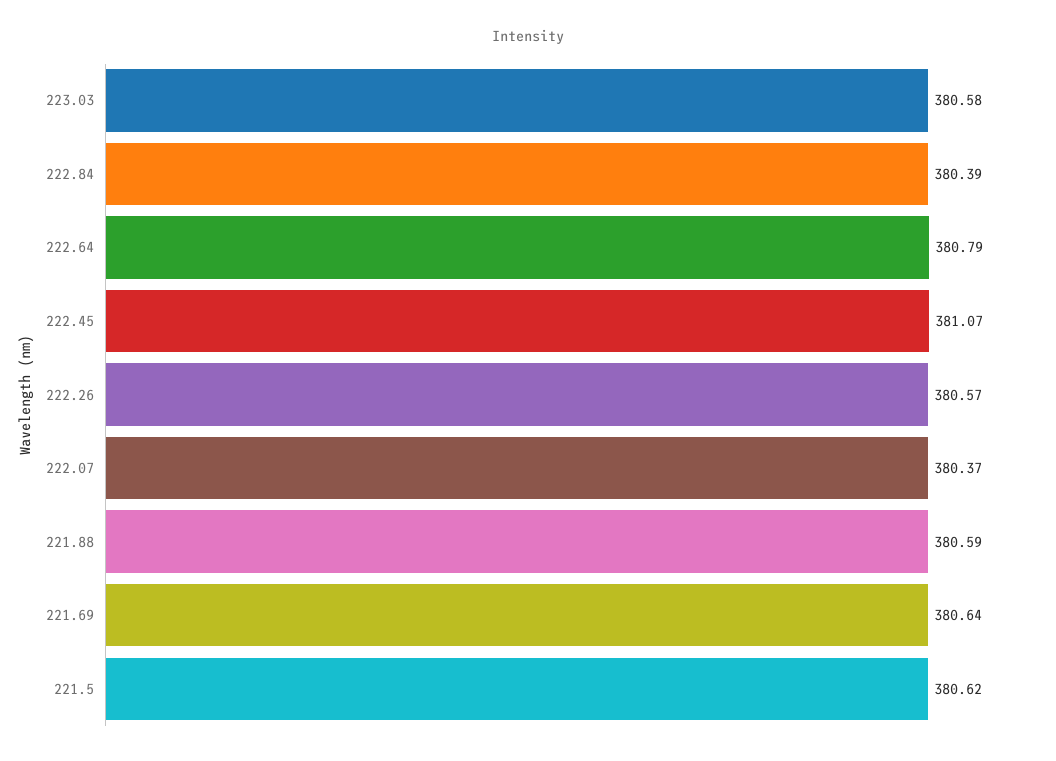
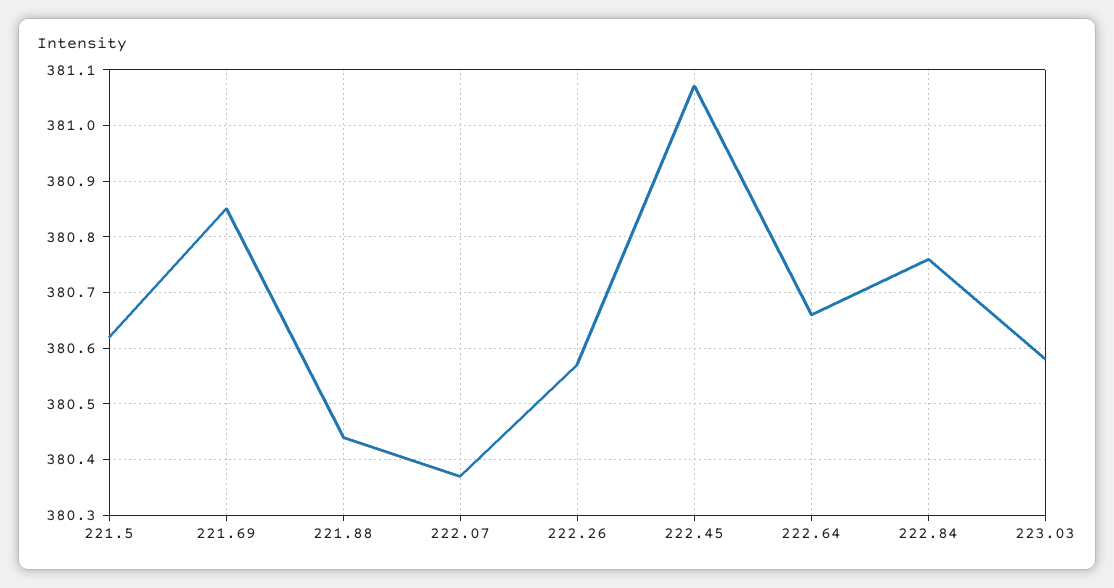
222.84: 380.39 -> 380.75
222.64: 380.79 -> 380.65
221.88: 380.59 -> 380.45
221.69: 380.64 -> 380.85

